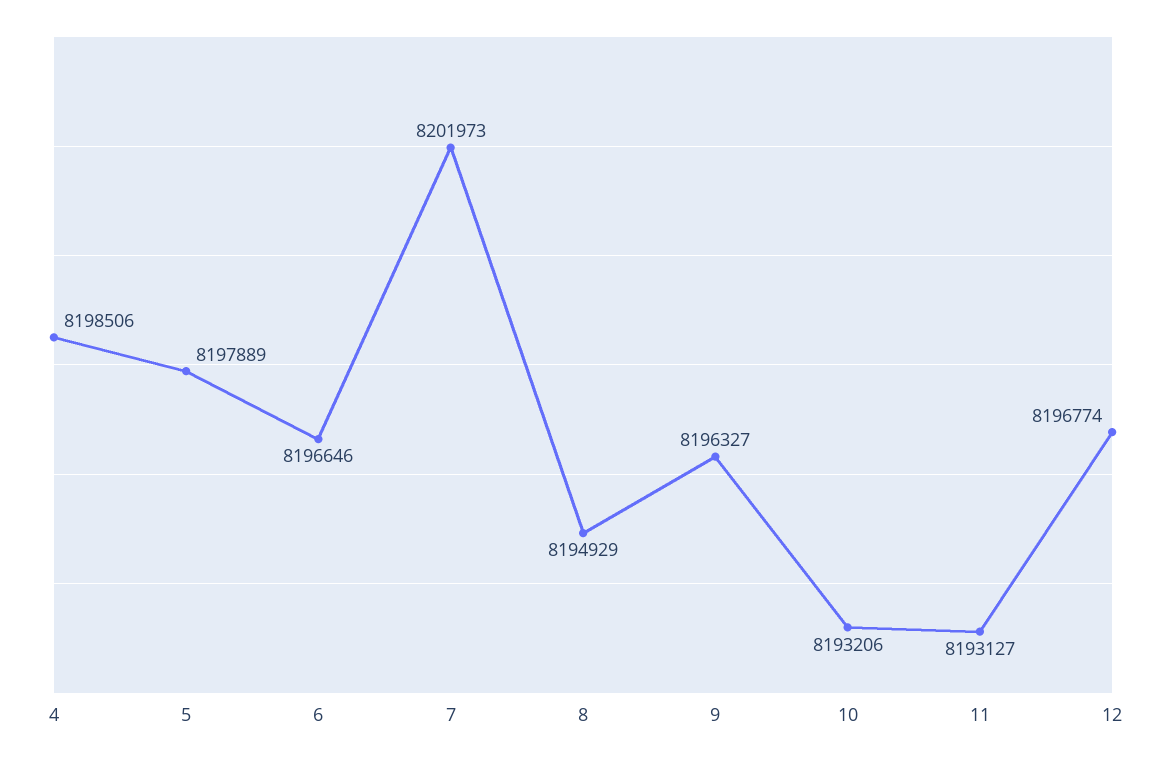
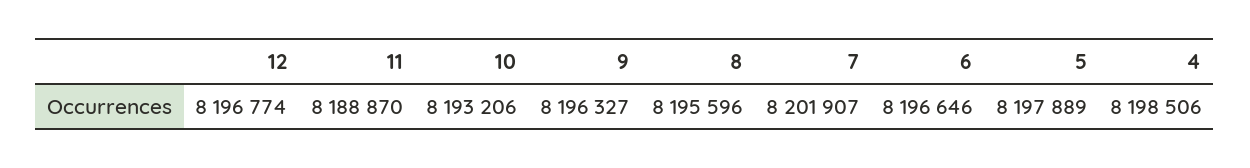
7: 8201973 -> 8201907
8: 8194929 -> 8195596
11: 8193127 -> 8188870

